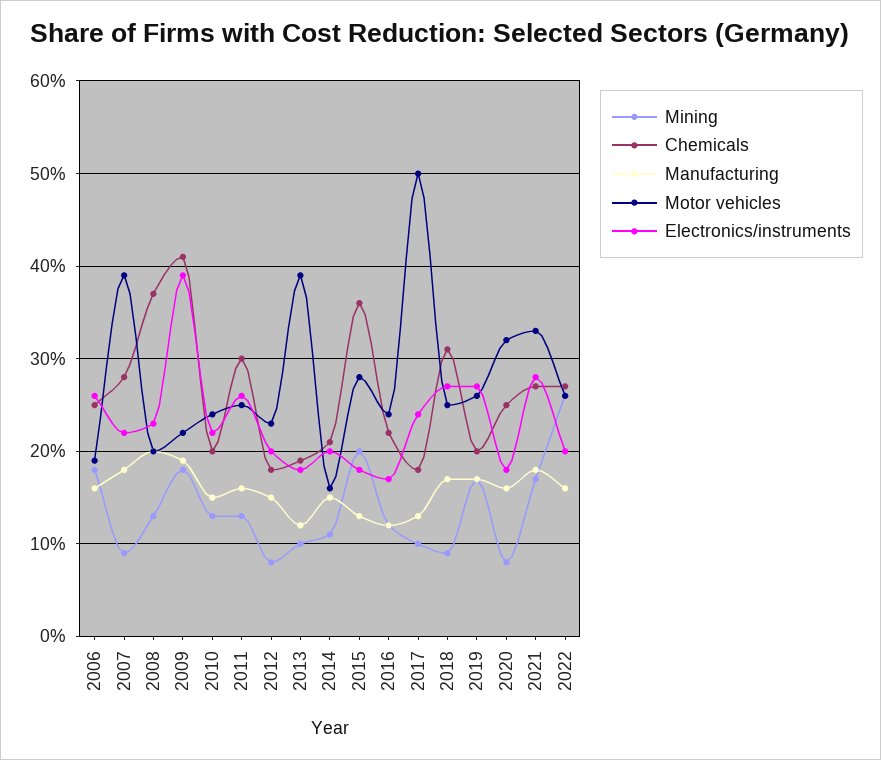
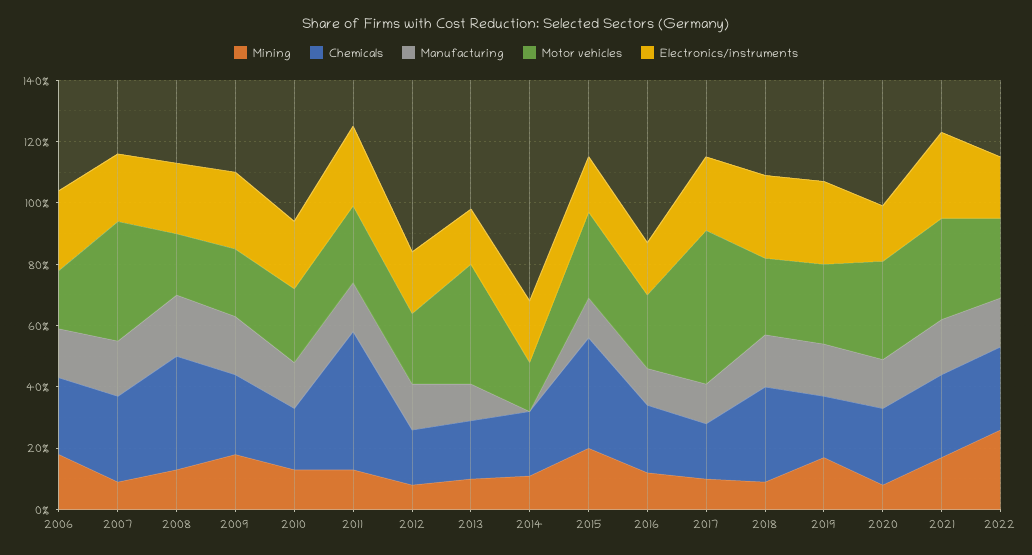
Chemicals, 2009: 41 -> 25
Electronics/instruments, 2009: 39 -> 25
Chemicals, 2011: 30 -> 45
Manufacturing, 2014: 15 -> 0

